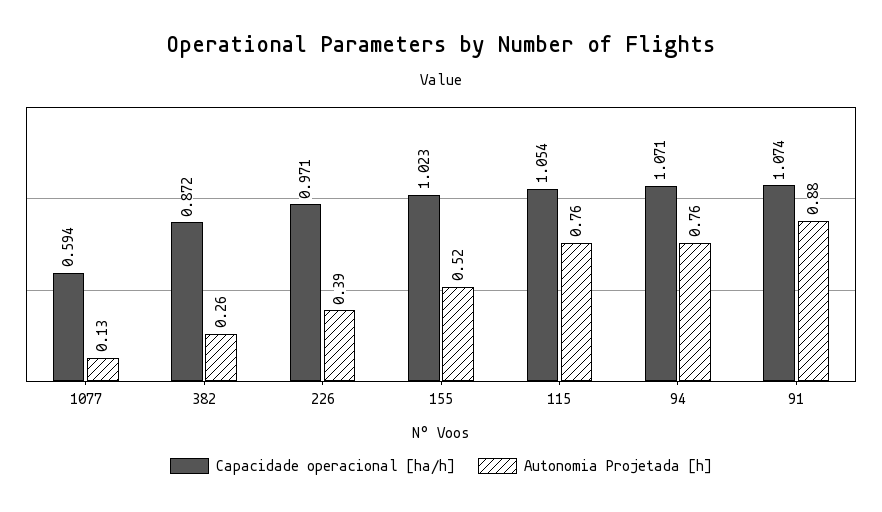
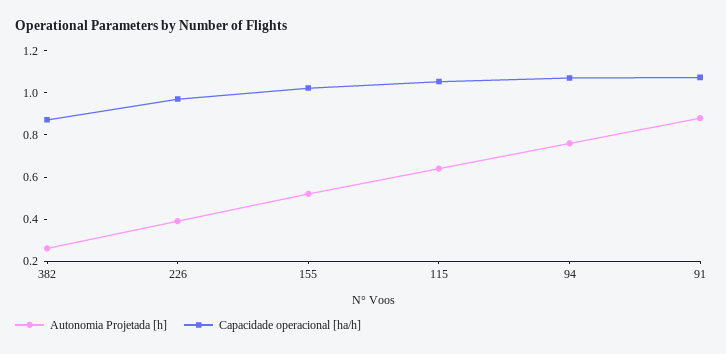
Capacidade operacional [ha/h], 1077: 0.594 -> none
Autonomia Projetada [h], 1077: 0.13 -> none
Autonomia Projetada [h], 115: 0.76 -> 0.65

